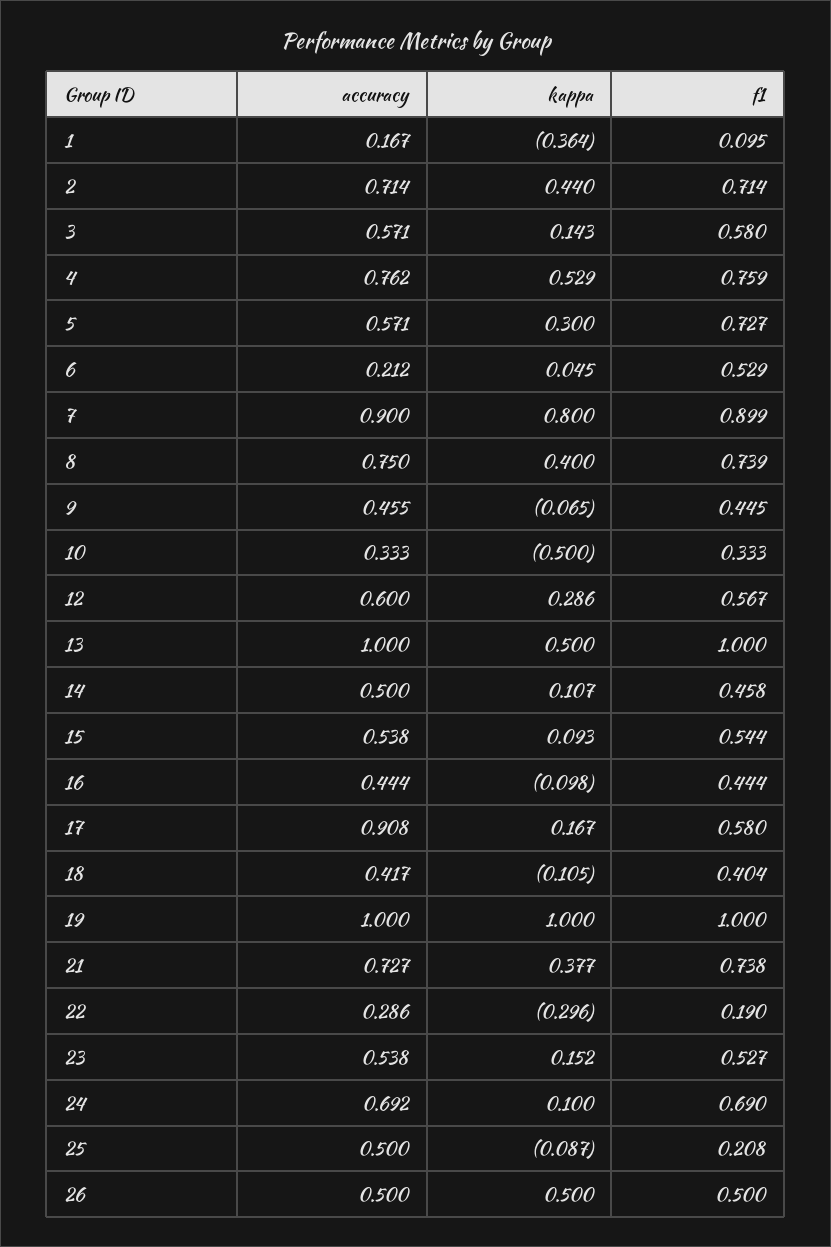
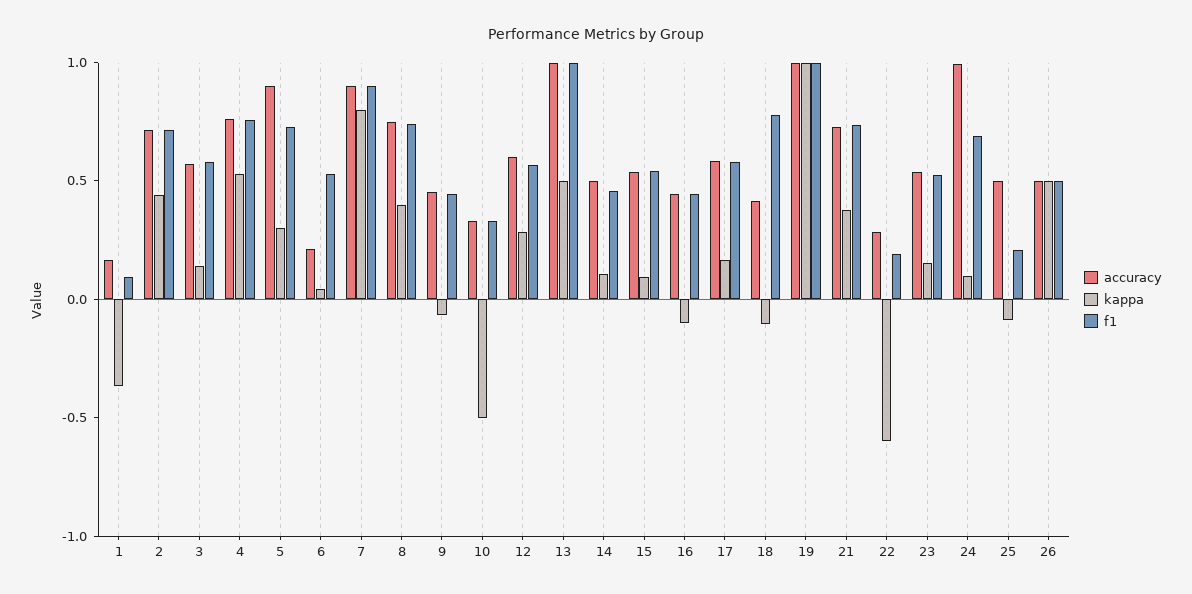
accuracy, 5: 0.571 -> 0.9
accuracy, 17: 0.908 -> 0.6
f1, 18: 0.404 -> 0.8
kappa, 22: -0.296 -> -0.6
accuracy, 24: 0.692 -> 1

